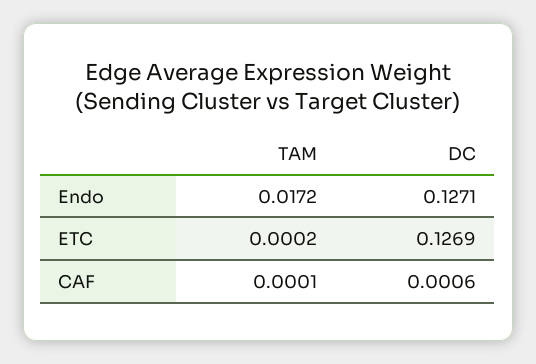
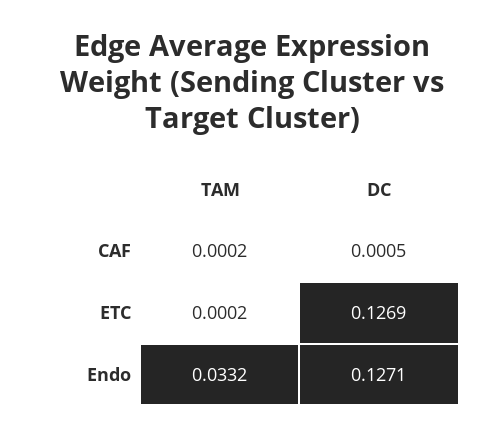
TAM, Endo: 0.0172 -> 0.0332
TAM, CAF: 0.0001 -> 0.0002
DC, CAF: 0.0006 -> 0.0005

